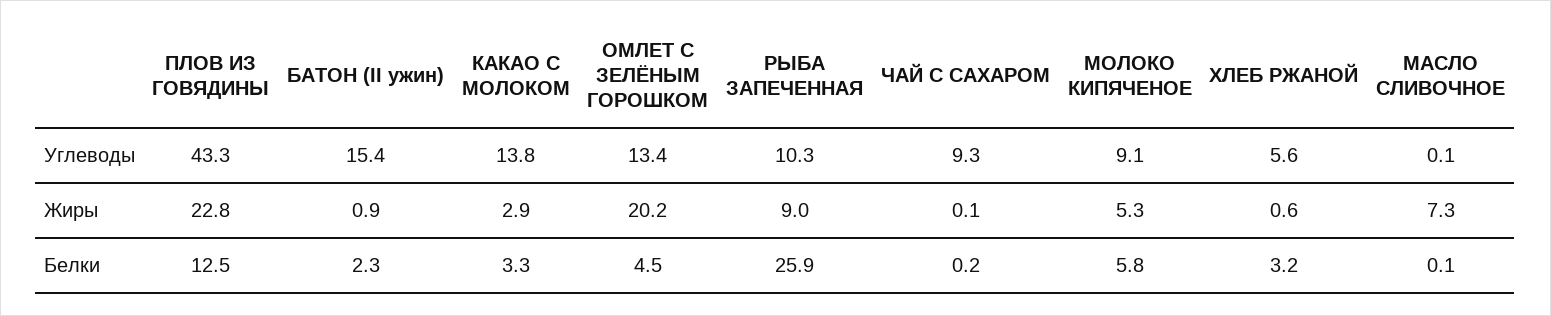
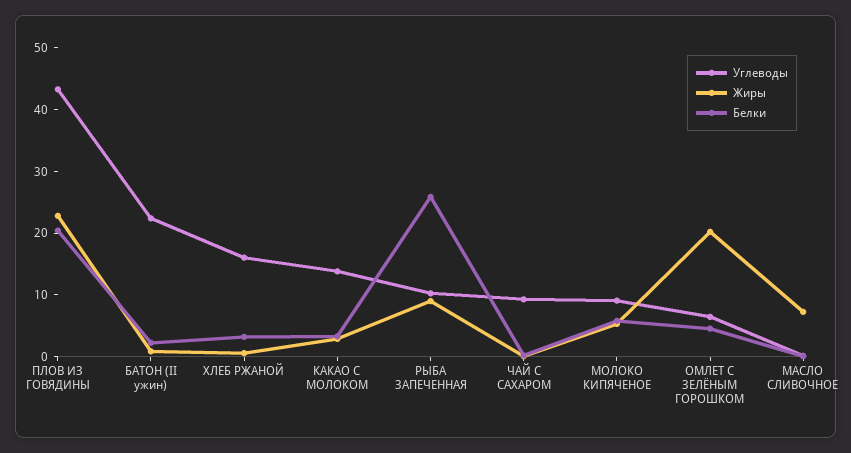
Углеводы, БАТОН (II ужин): 15.4 -> 22
Углеводы, ОМЛЕТ С ЗЕЛЁНЫМ ГОРОШКОМ: 13.4 -> 6
Углеводы, ХЛЕБ РЖАНОЙ: 5.6 -> 16
Белки, ПЛОВ ИЗ ГОВЯДИНЫ: 12.5 -> 20

